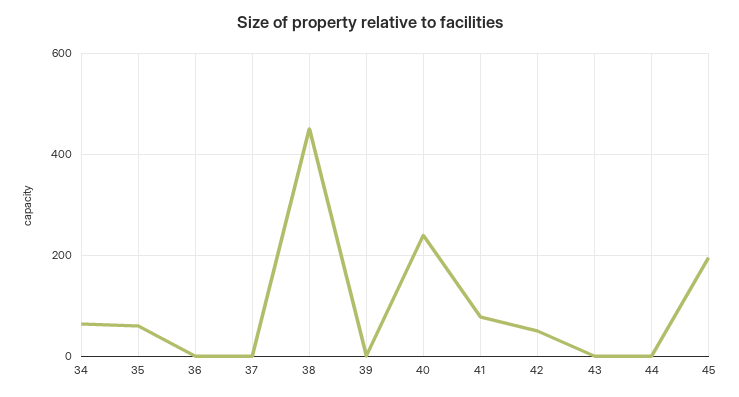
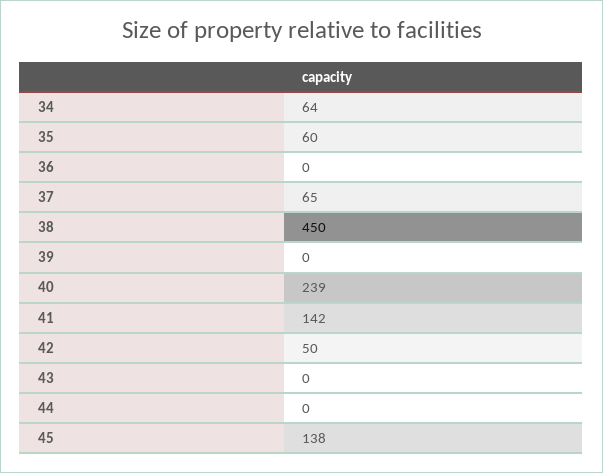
37: 0 -> 65
41: 80 -> 142
45: 200 -> 138

